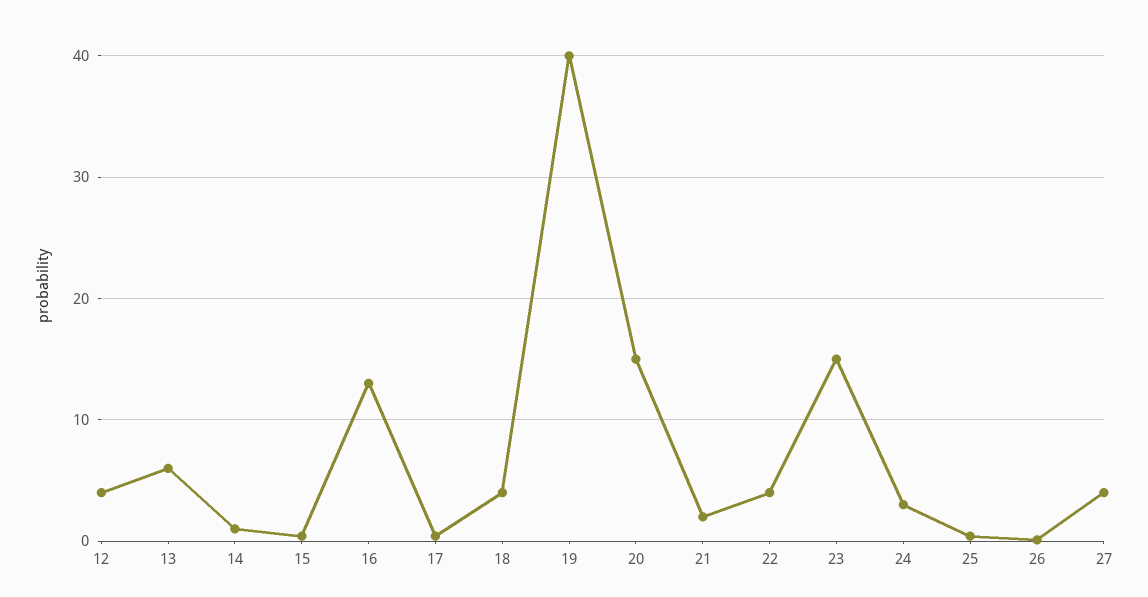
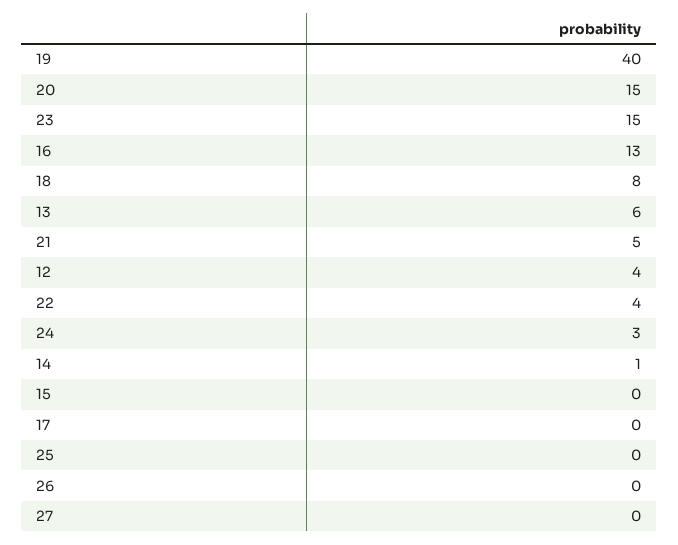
18: 4 -> 8
21: 2 -> 5
27: 4 -> 0

